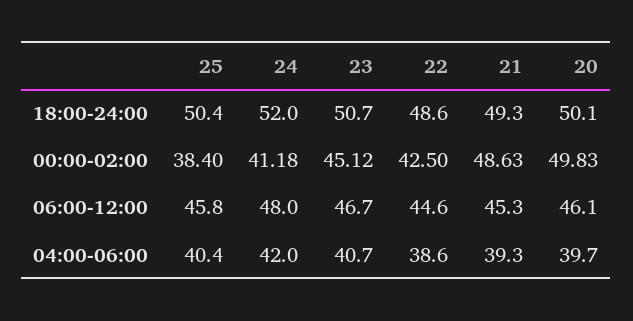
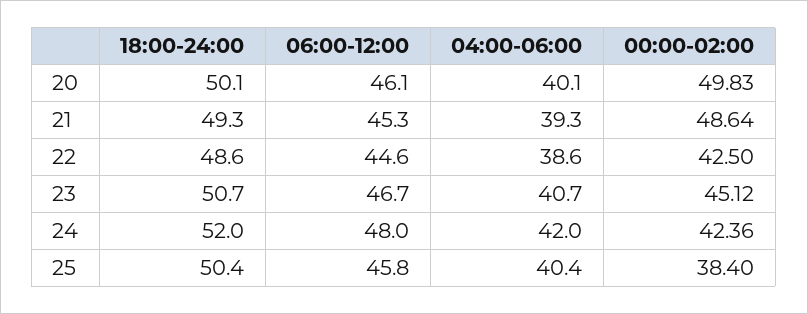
24, 00:00-02:00: 41.18 -> 42.36
21, 00:00-02:00: 48.63 -> 48.64
20, 04:00-06:00: 39.7 -> 40.1

